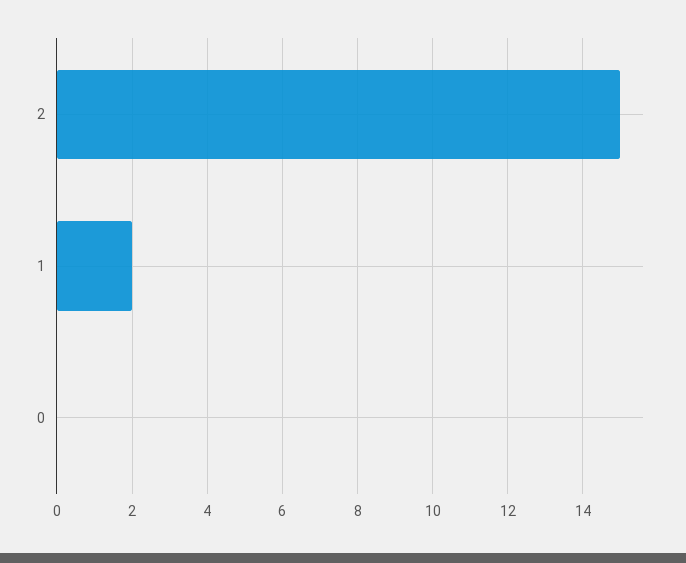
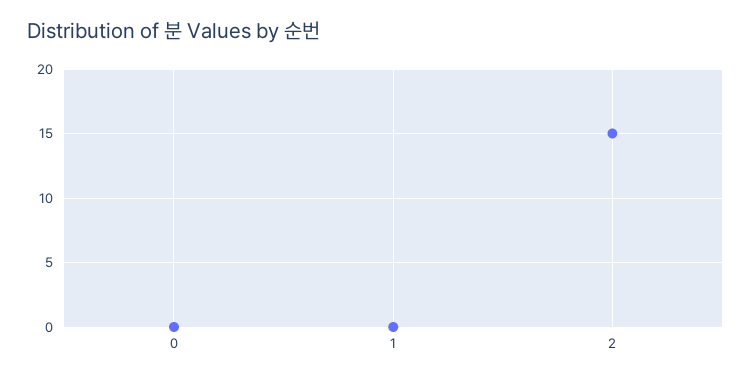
1: 2 -> 0

